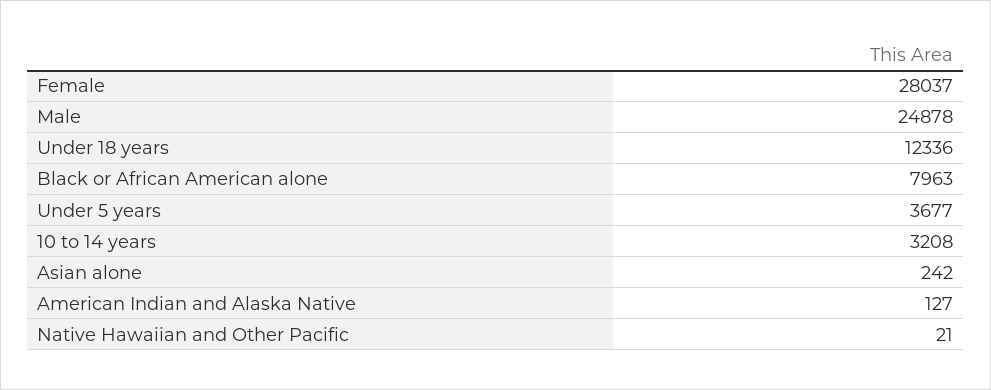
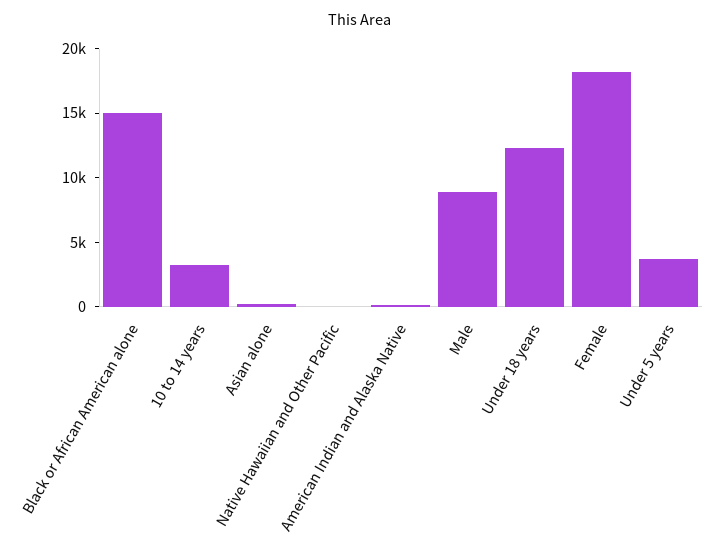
Female: 28037 -> 18000
Male: 24878 -> 9000
Black or African American alone: 7963 -> 15000

